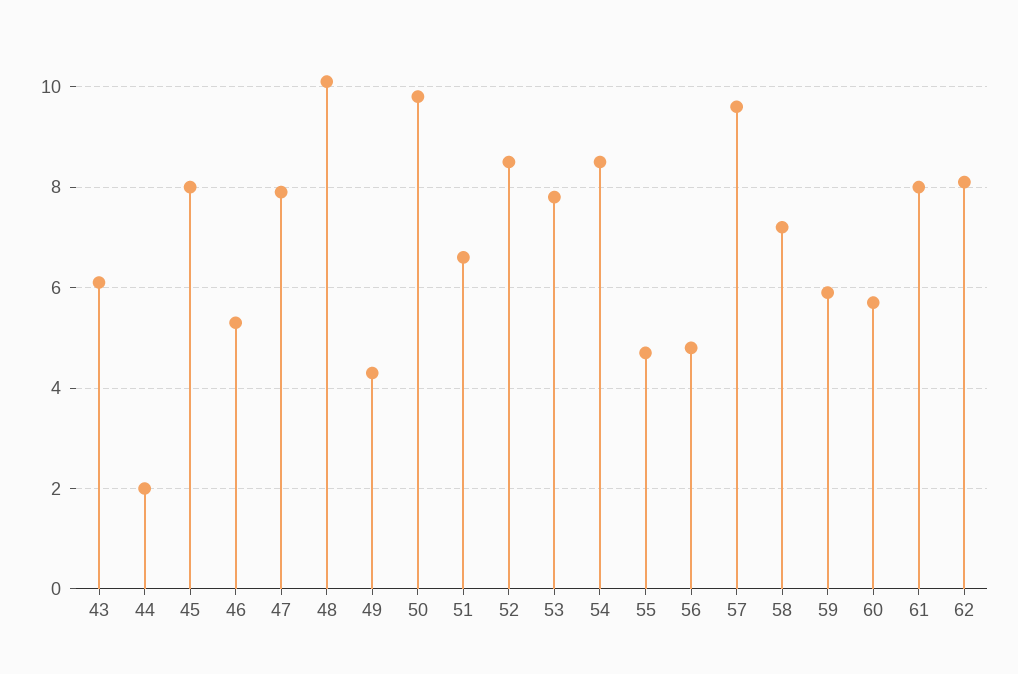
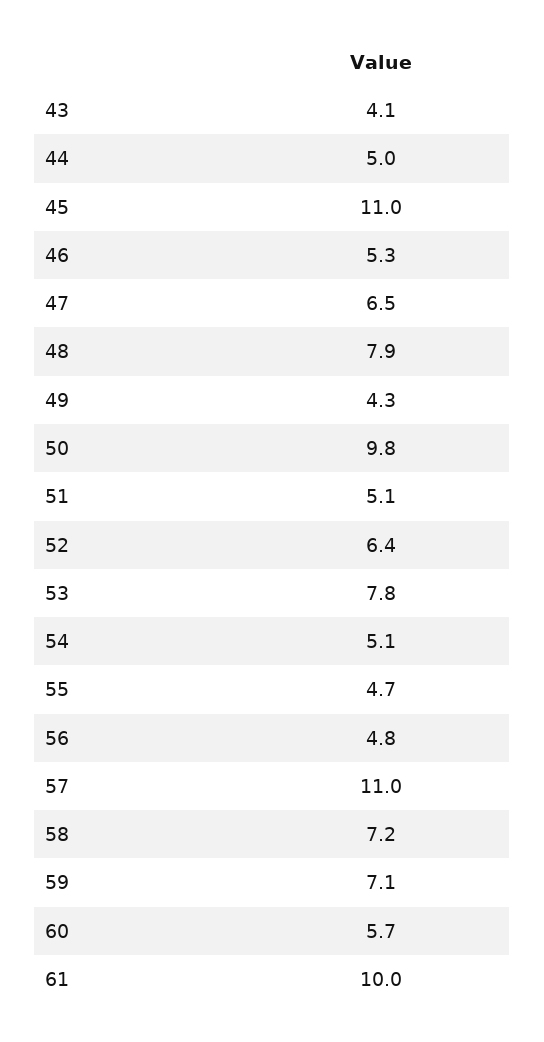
43: 6 -> 4.1
44: 2 -> 5
45: 8 -> 11
47: 8 -> 6.5
48: 10 -> 7.9
51: 6.5 -> 5.1
52: 8.5 -> 6.4
54: 8.5 -> 5.1
57: 9.5 -> 11
59: 6 -> 7.1
61: 8 -> 10
62: 8 -> none

